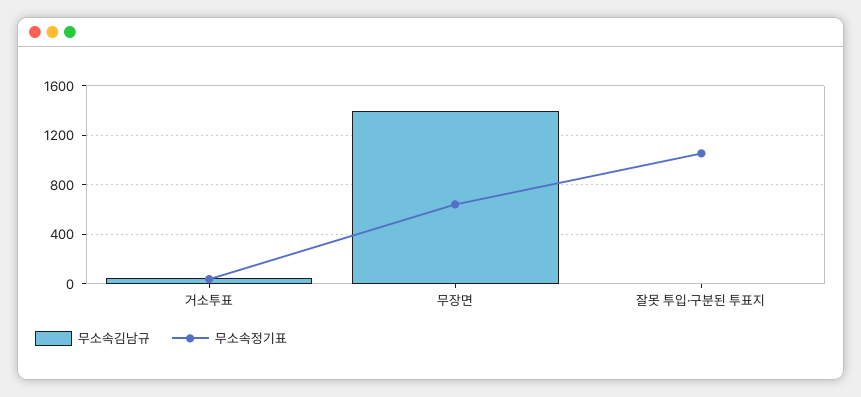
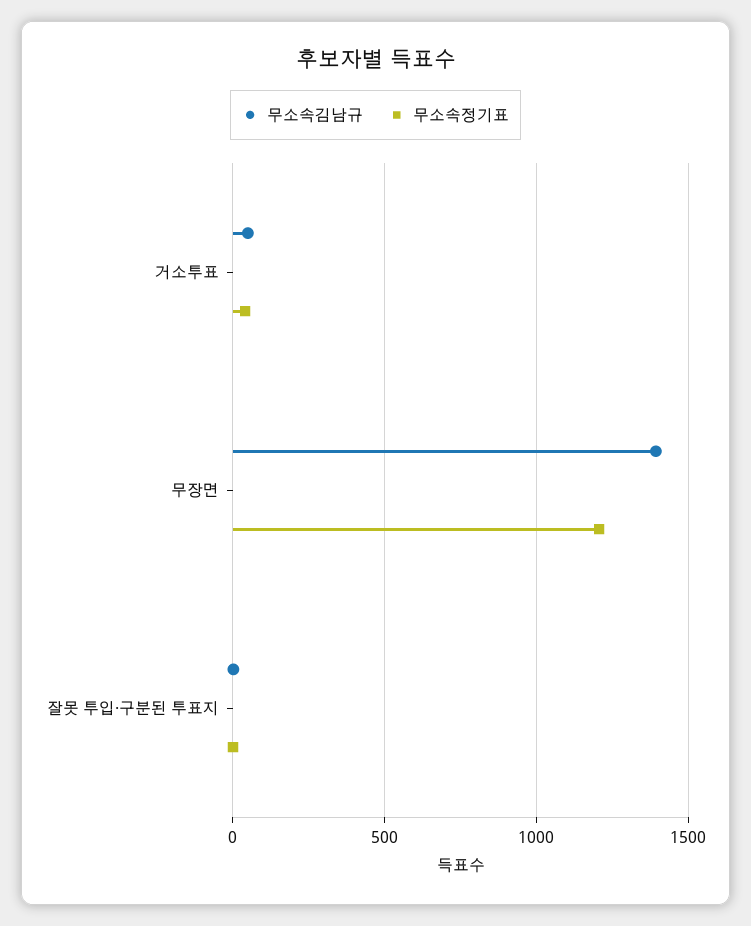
무소속정기표, 무장면: 650 -> 1200
무소속정기표, 잘못 투입·구분된 투표지: 1050 -> 0

